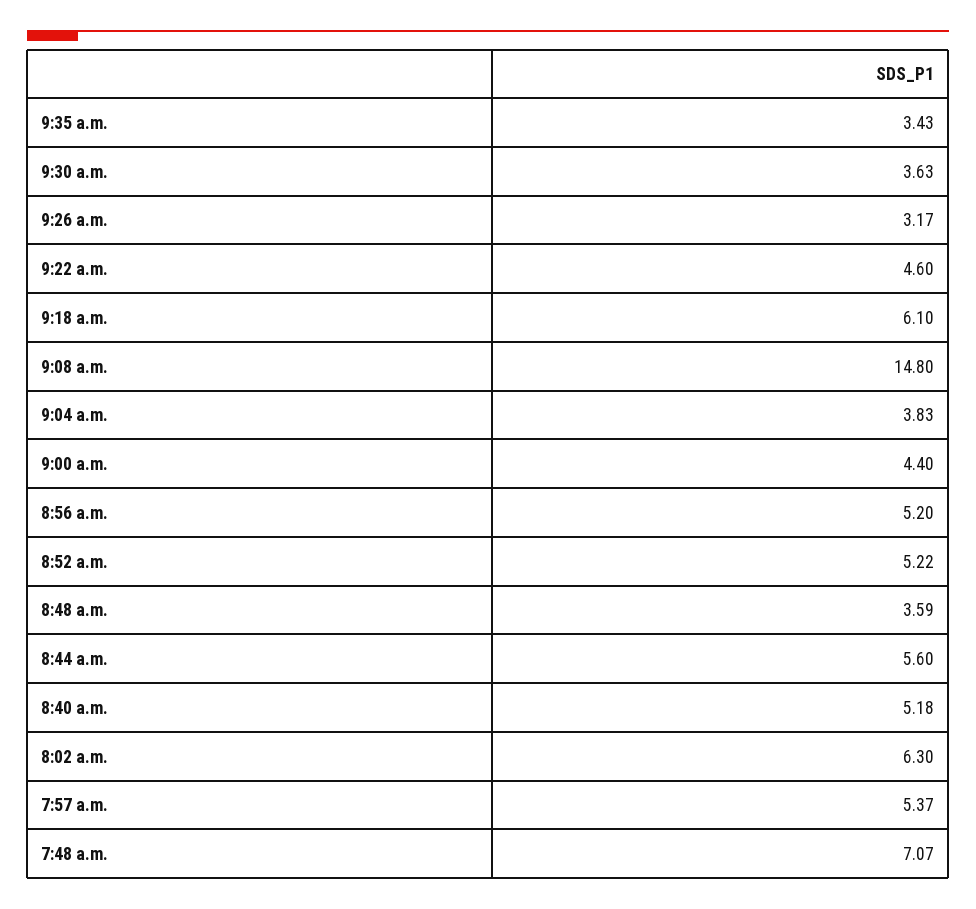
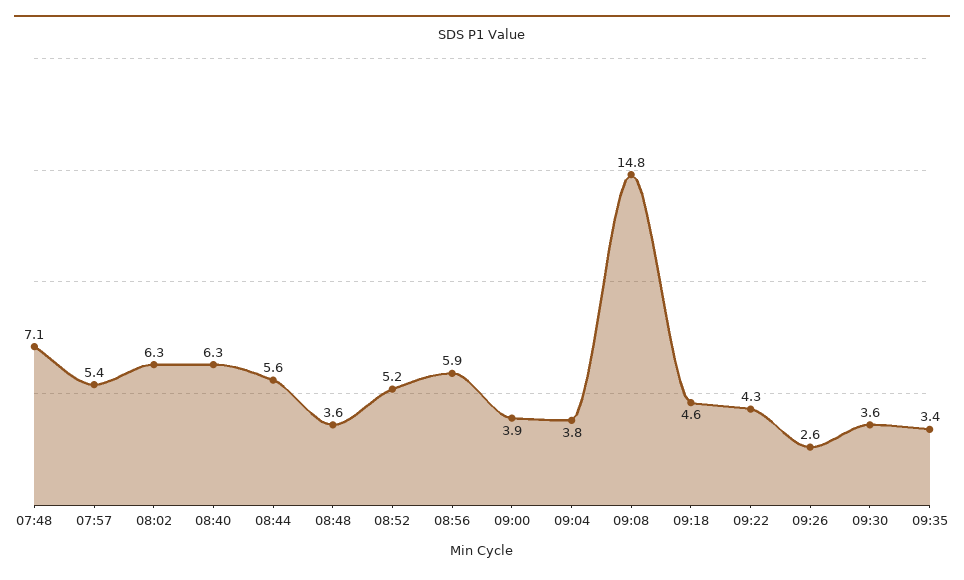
9:26 a.m.: 3.17 -> 2.6
9:22 a.m.: 4.6 -> 4.3
9:18 a.m.: 6.1 -> 4.6
9:00 a.m.: 4.4 -> 3.9
8:56 a.m.: 5.2 -> 5.9
8:40 a.m.: 5.18 -> 6.3

